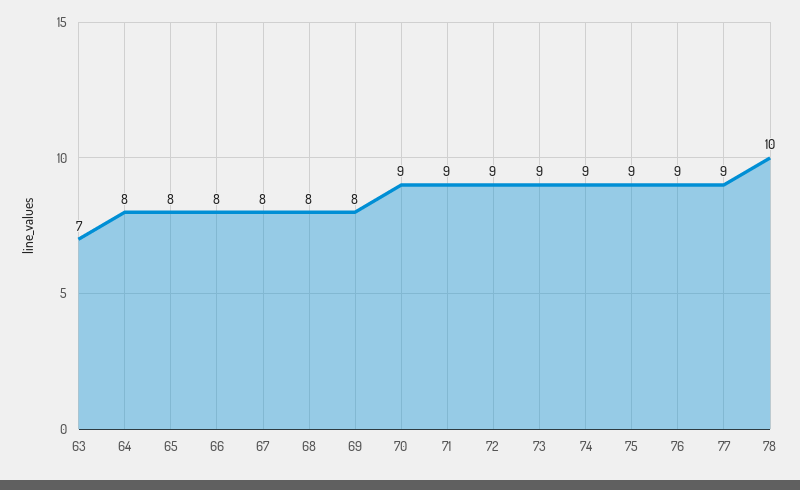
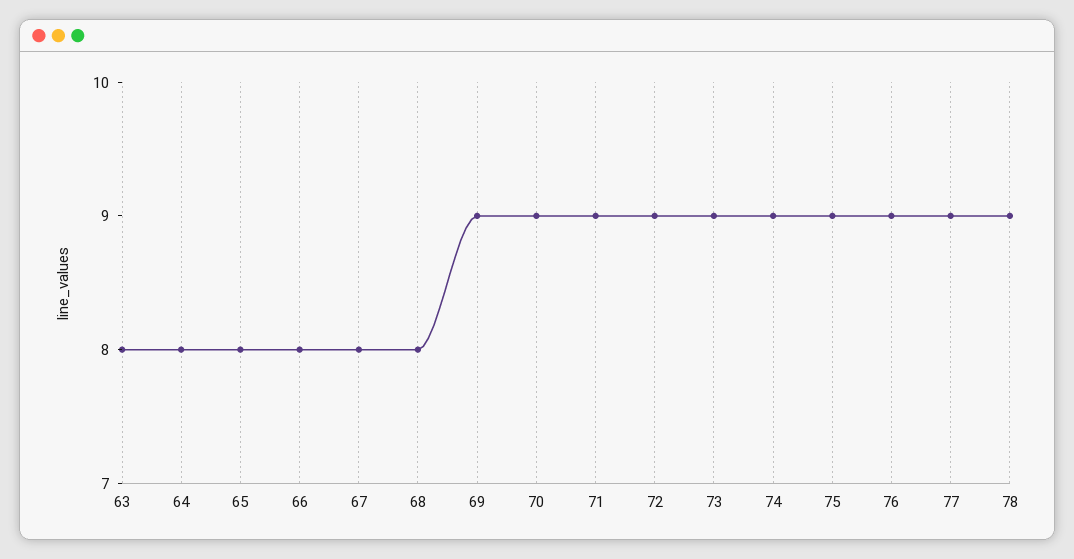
63: 7 -> 8
69: 8 -> 9
78: 10 -> 9

